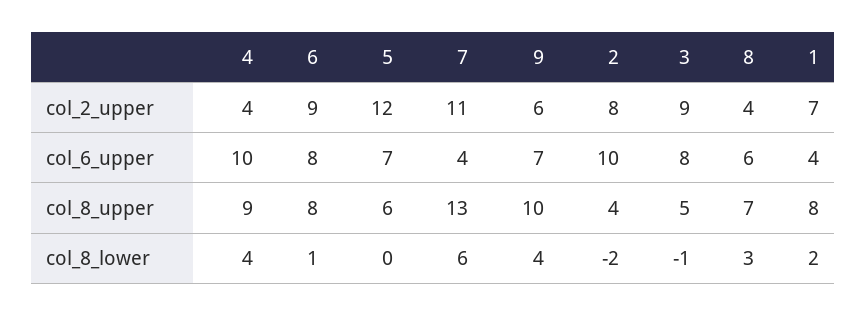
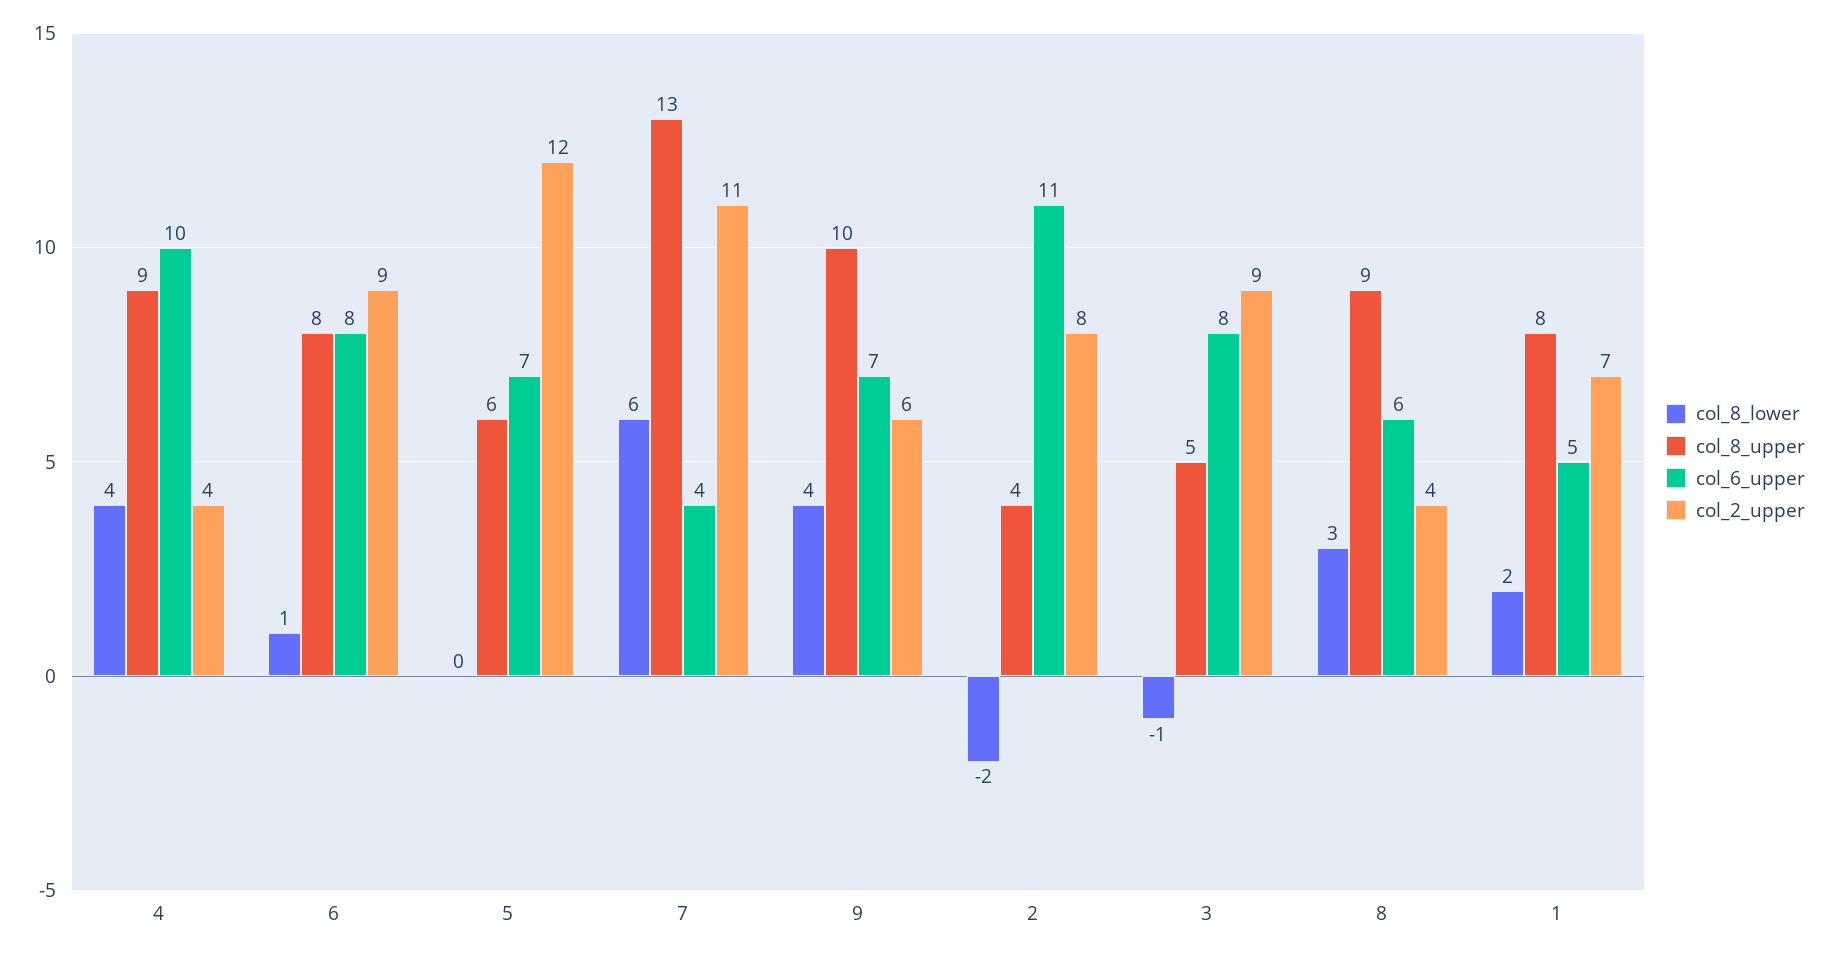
col_6_upper, 2: 10 -> 11
col_6_upper, 1: 4 -> 5
col_8_upper, 8: 7 -> 9

